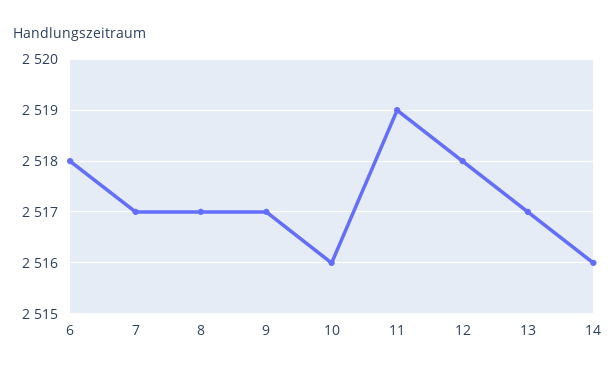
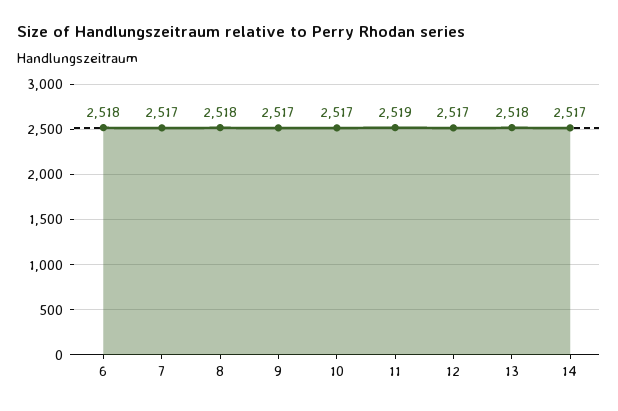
8: 2517 -> 2518
10: 2516 -> 2517
12: 2518 -> 2517
13: 2517 -> 2518
14: 2516 -> 2517

